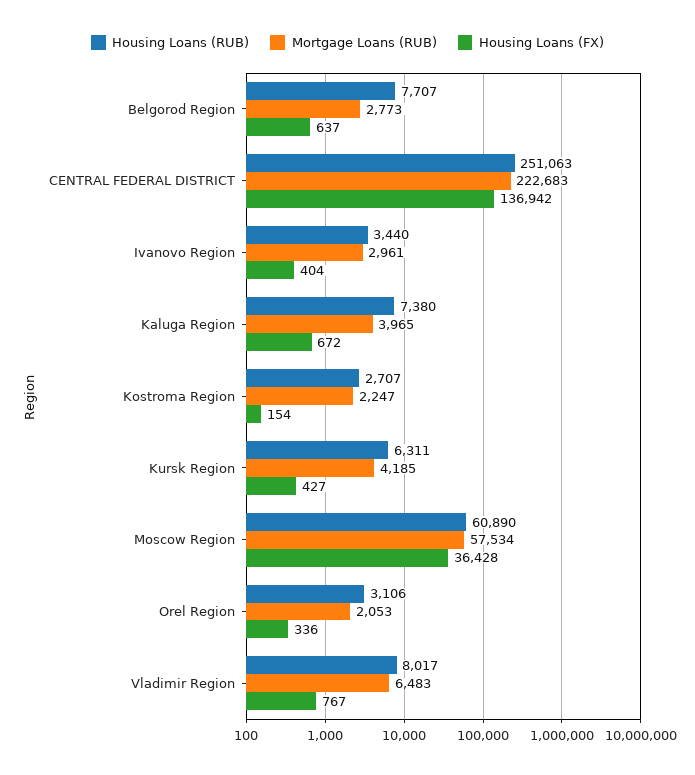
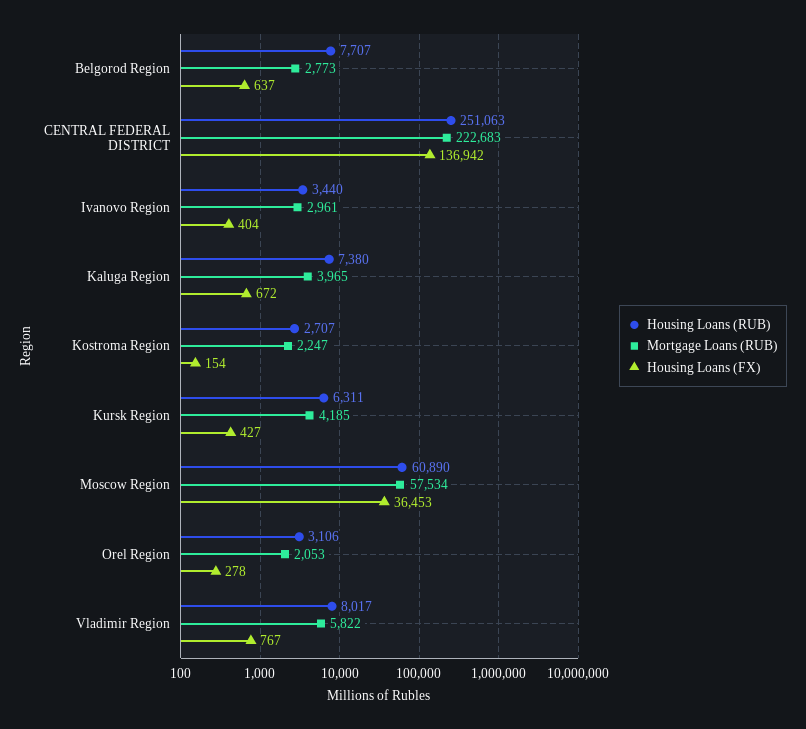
Housing Loans (FX), Moscow Region: 36428 -> 36453
Housing Loans (FX), Orel Region: 336 -> 278
Mortgage Loans (RUB), Vladimir Region: 6483 -> 5822

